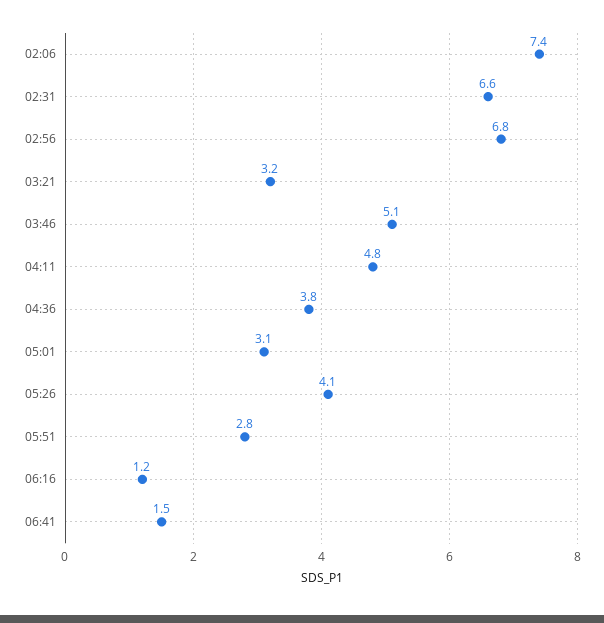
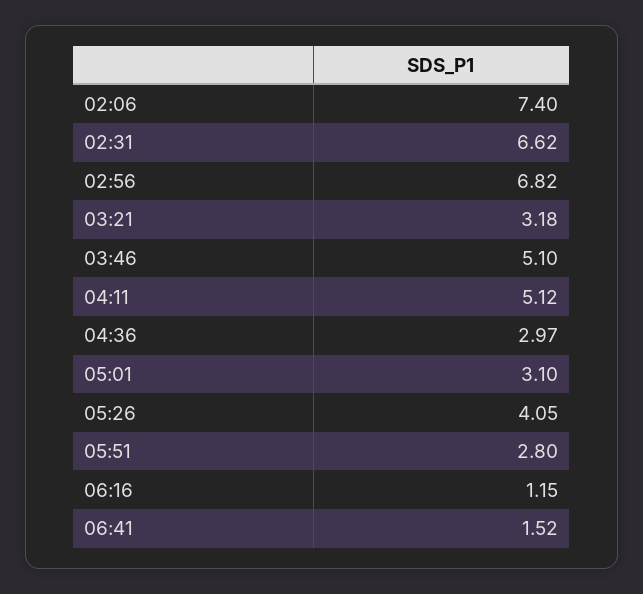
04:11: 4.8 -> 5.12
04:36: 3.8 -> 2.97

